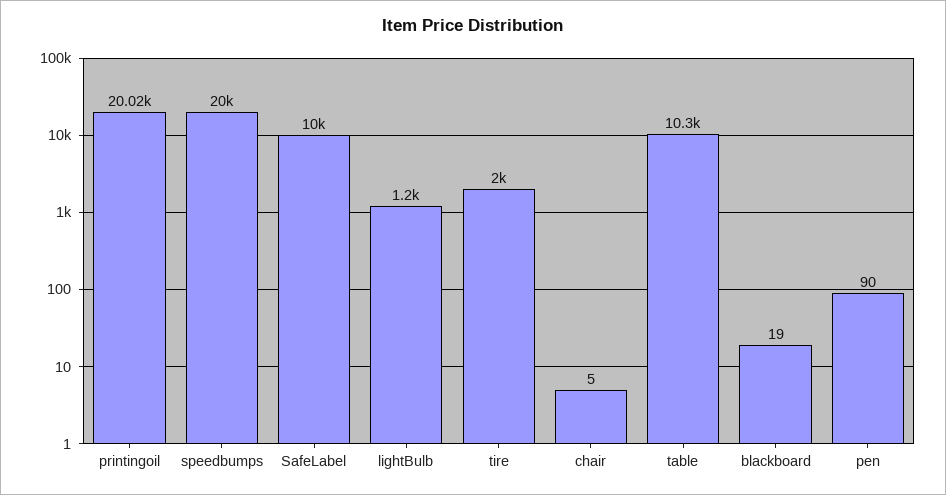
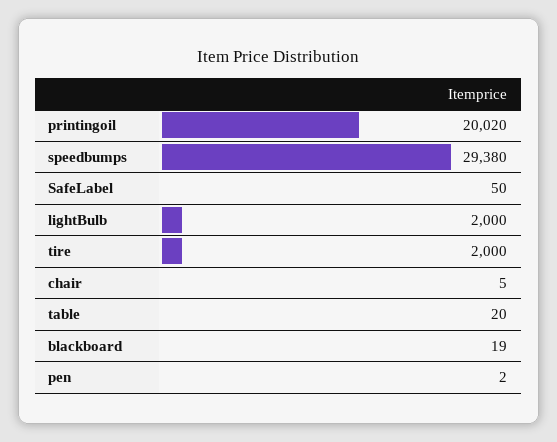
speedbumps: 20000 -> 29380
SafeLabel: 10000 -> 50
lightBulb: 1200 -> 2000
table: 10300 -> 20
pen: 90 -> 2

